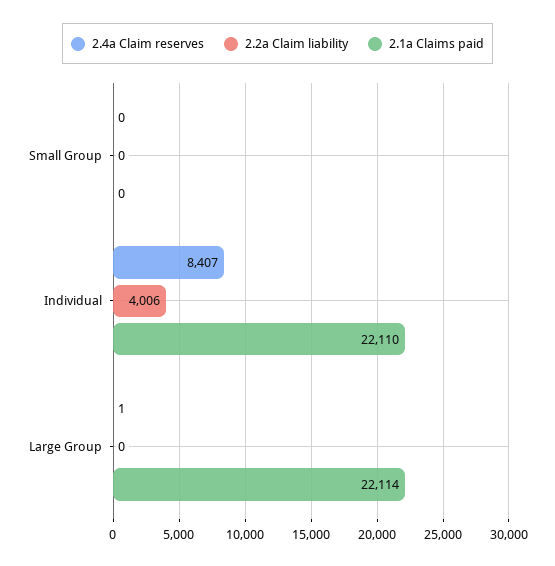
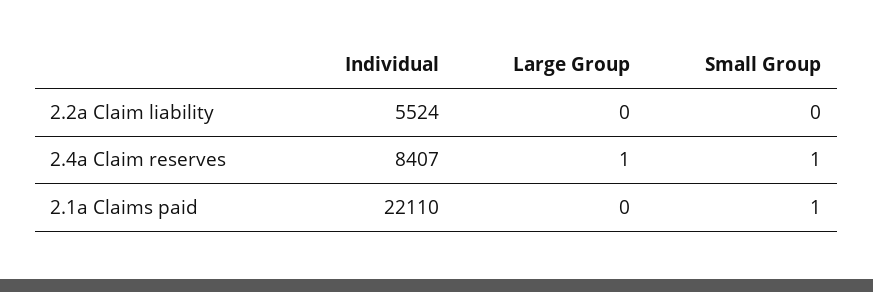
2.4a Claim reserves, Small Group: 0 -> 1
2.1a Claims paid, Small Group: 0 -> 1
2.2a Claim liability, Individual: 4006 -> 5524
2.1a Claims paid, Large Group: 22114 -> 0

